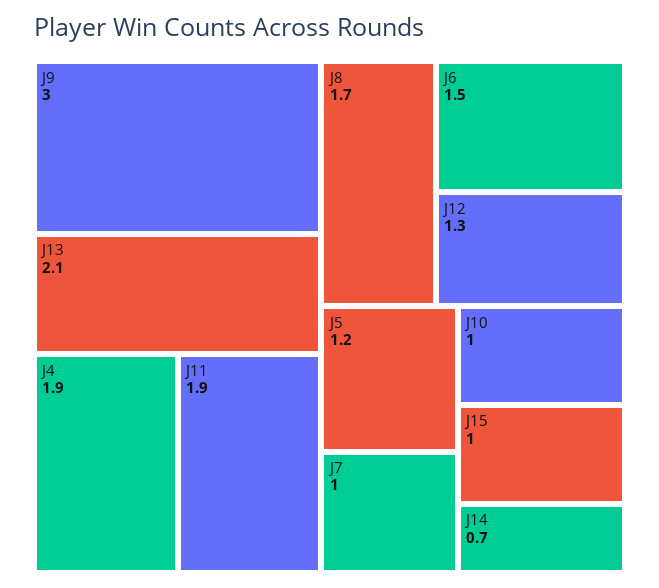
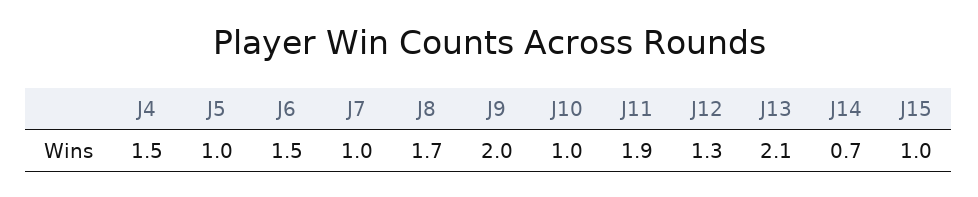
J9: 3 -> 2
J4: 1.9 -> 1.5
J5: 1.2 -> 1

